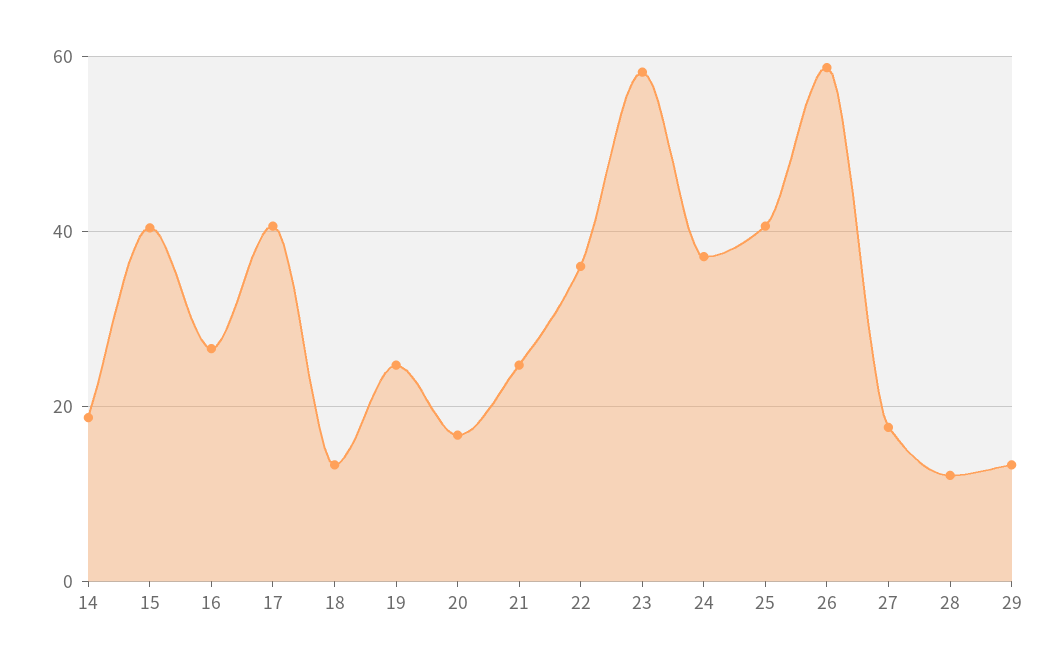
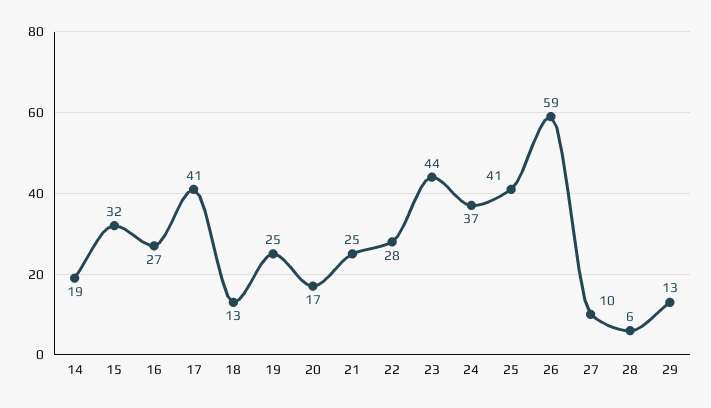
15: 40 -> 32
22: 36 -> 28
23: 58 -> 44
27: 18 -> 10
28: 12 -> 6

